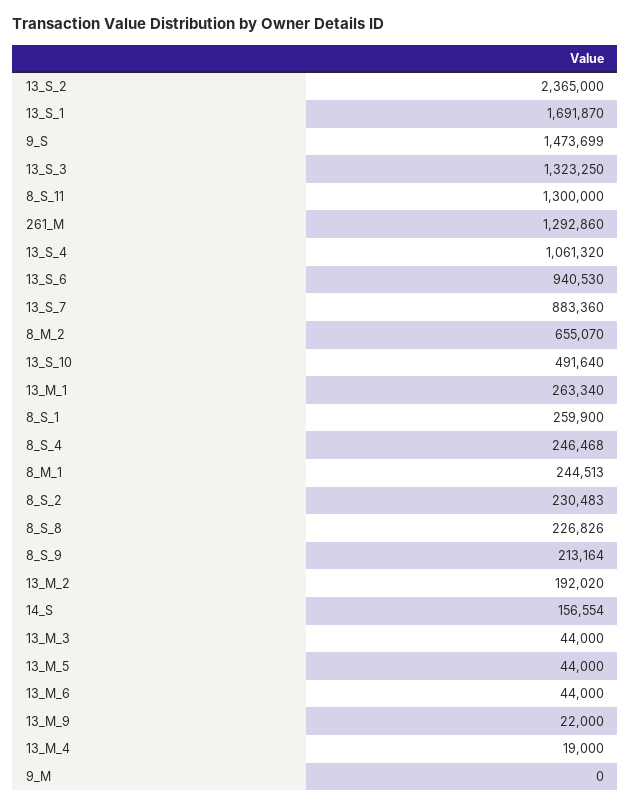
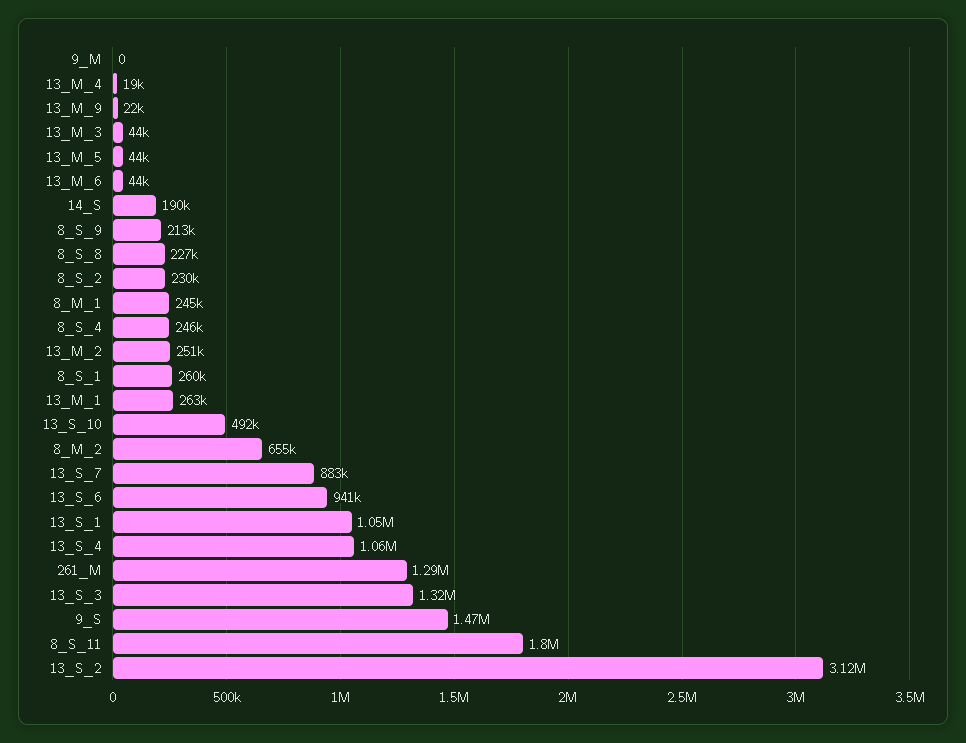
13_S_2: 2365000 -> 3120000
13_S_1: 1691870 -> 1050000
8_S_11: 1300000 -> 1800000
13_M_2: 192020 -> 251000
14_S: 156554 -> 190000

